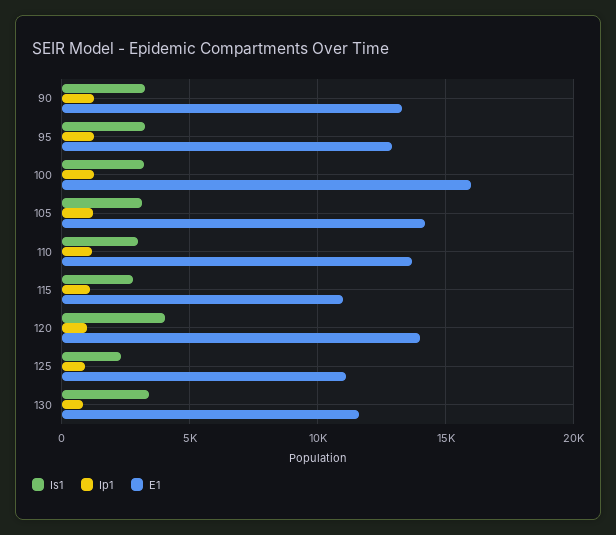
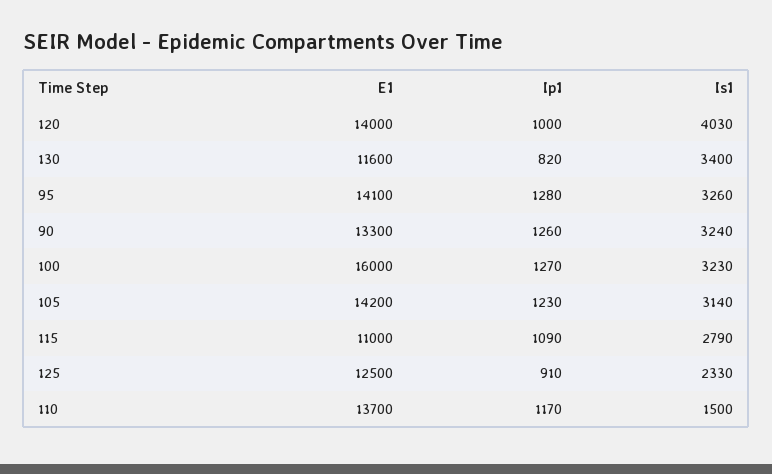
E1, 95: 13000 -> 14100
Is1, 110: 3000 -> 1500
E1, 125: 11000 -> 12500

